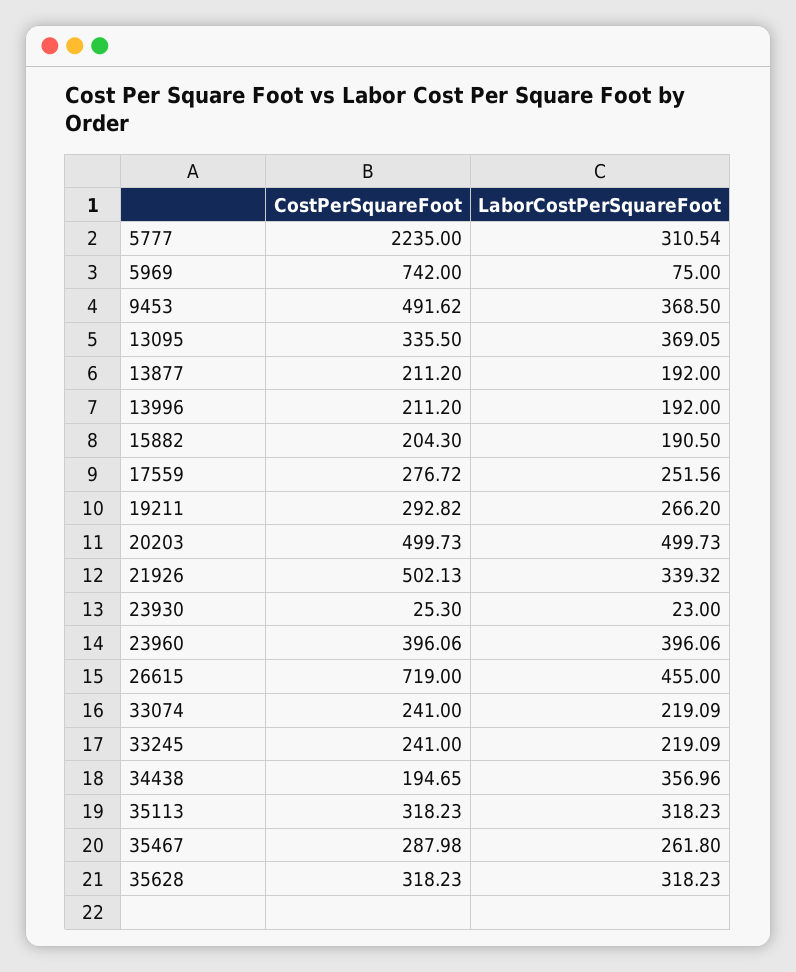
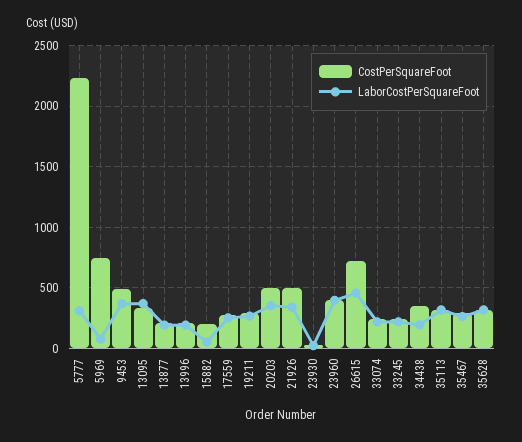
LaborCostPerSquareFoot, 15882: 190.5 -> 50
LaborCostPerSquareFoot, 20203: 499.73 -> 350
CostPerSquareFoot, 34438: 194.65 -> 350
LaborCostPerSquareFoot, 34438: 356.96 -> 200

